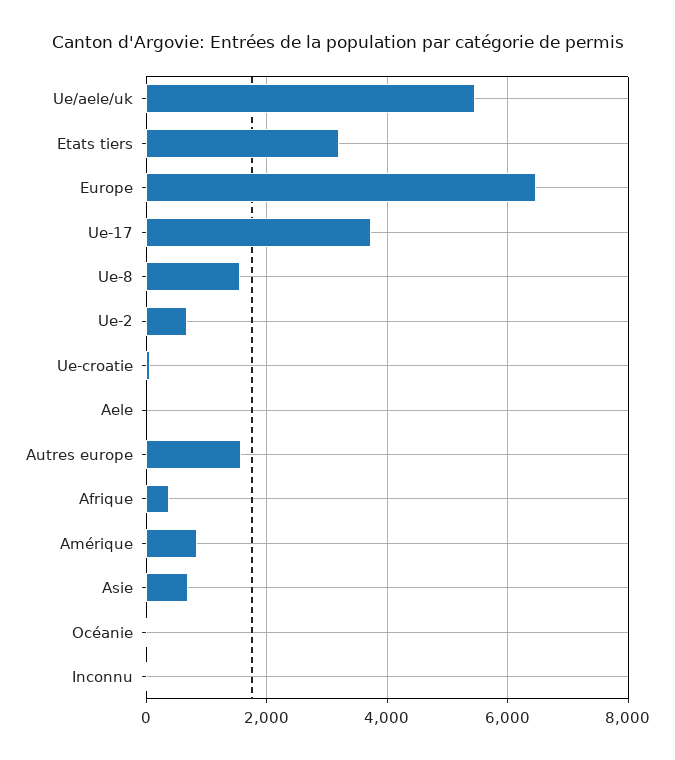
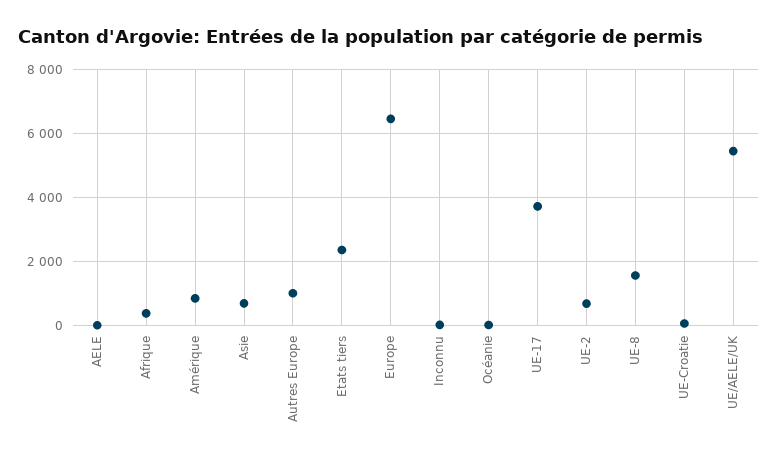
Etats tiers: 3200 -> 2400
Autres europe: 1600 -> 1000

